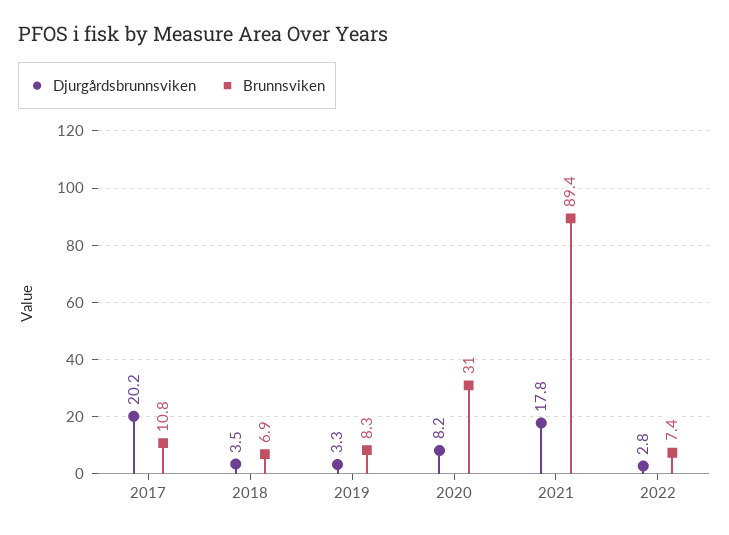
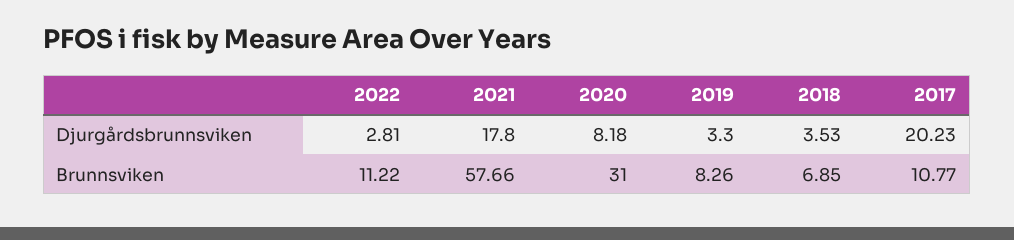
Brunnsviken, 2021: 89.4 -> 57.66
Brunnsviken, 2022: 7.4 -> 11.22

